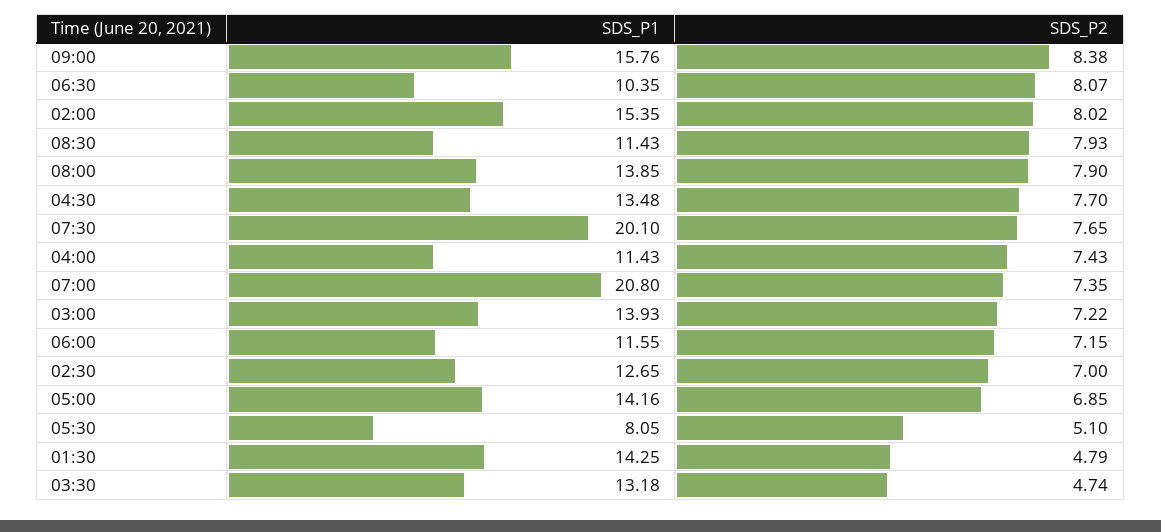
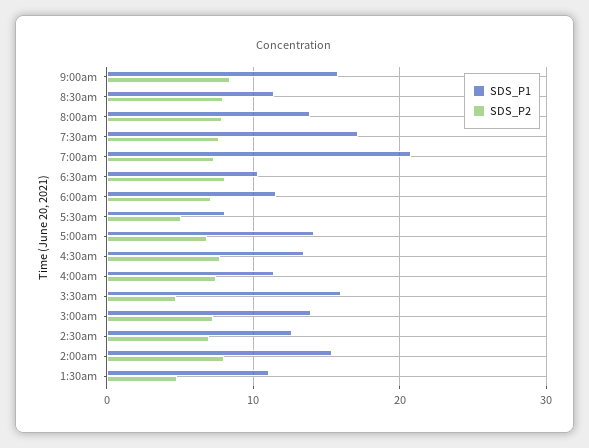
SDS_P1, 07:30: 20.1 -> 17
SDS_P1, 01:30: 14.25 -> 11
SDS_P1, 03:30: 13.18 -> 16

